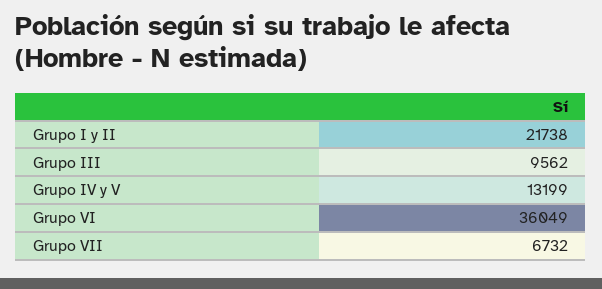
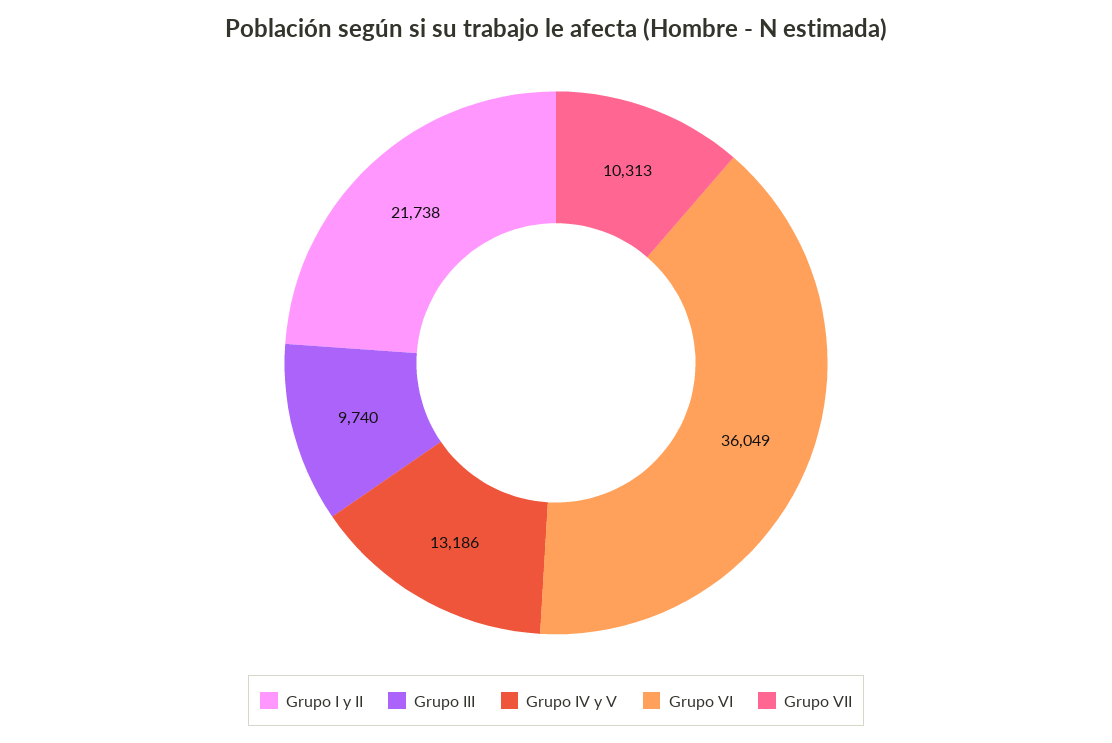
Grupo III: 9562 -> 9740
Grupo IV y V: 13199 -> 13186
Grupo VII: 6732 -> 10313

